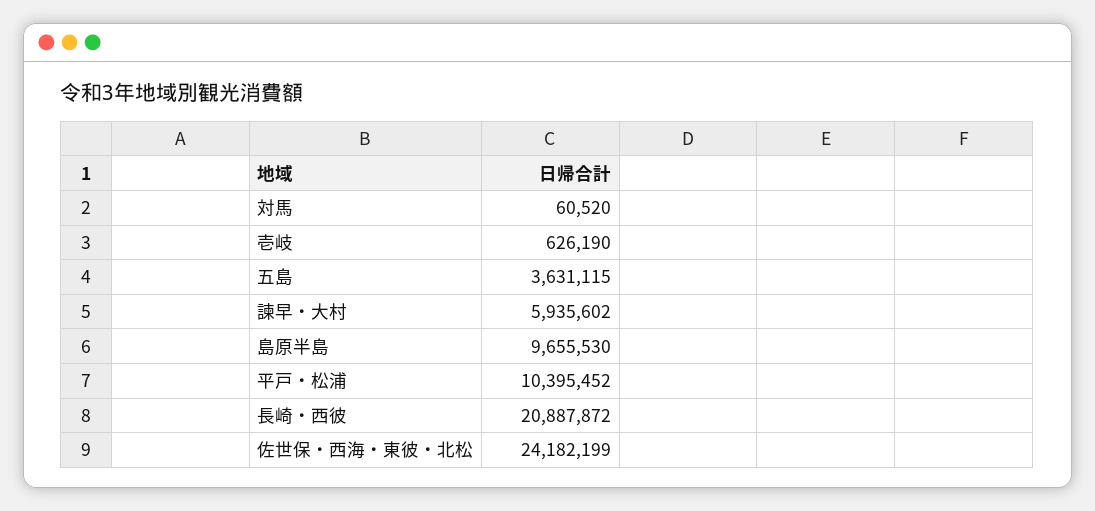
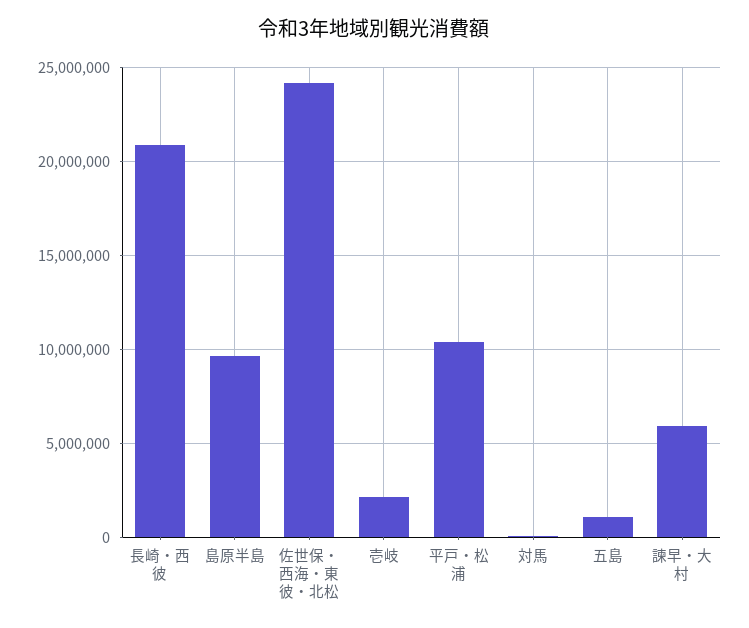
壱岐: 626190 -> 2000000
五島: 3631115 -> 1000000

